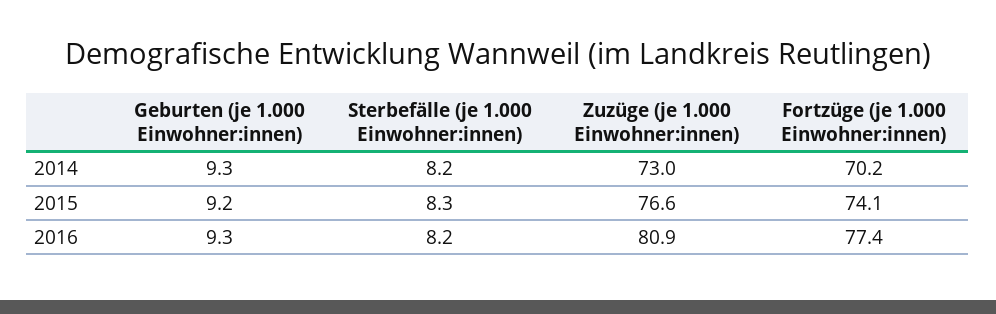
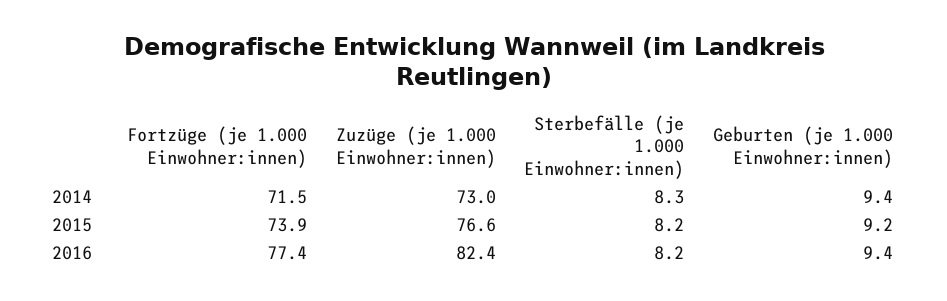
Geburten (je 1.000 Einwohner:innen), 2014: 9.3 -> 9.4
Sterbefälle (je 1.000 Einwohner:innen), 2014: 8.2 -> 8.3
Fortzüge (je 1.000 Einwohner:innen), 2014: 70.2 -> 71.5
Sterbefälle (je 1.000 Einwohner:innen), 2015: 8.3 -> 8.2
Fortzüge (je 1.000 Einwohner:innen), 2015: 74.1 -> 73.9
Geburten (je 1.000 Einwohner:innen), 2016: 9.3 -> 9.4
Zuzüge (je 1.000 Einwohner:innen), 2016: 80.9 -> 82.4

